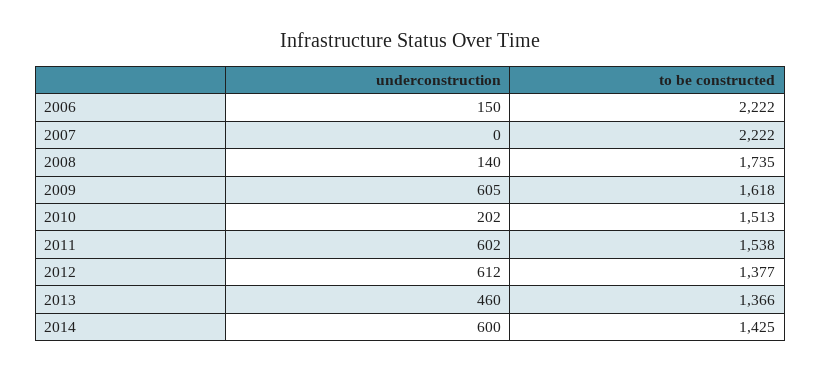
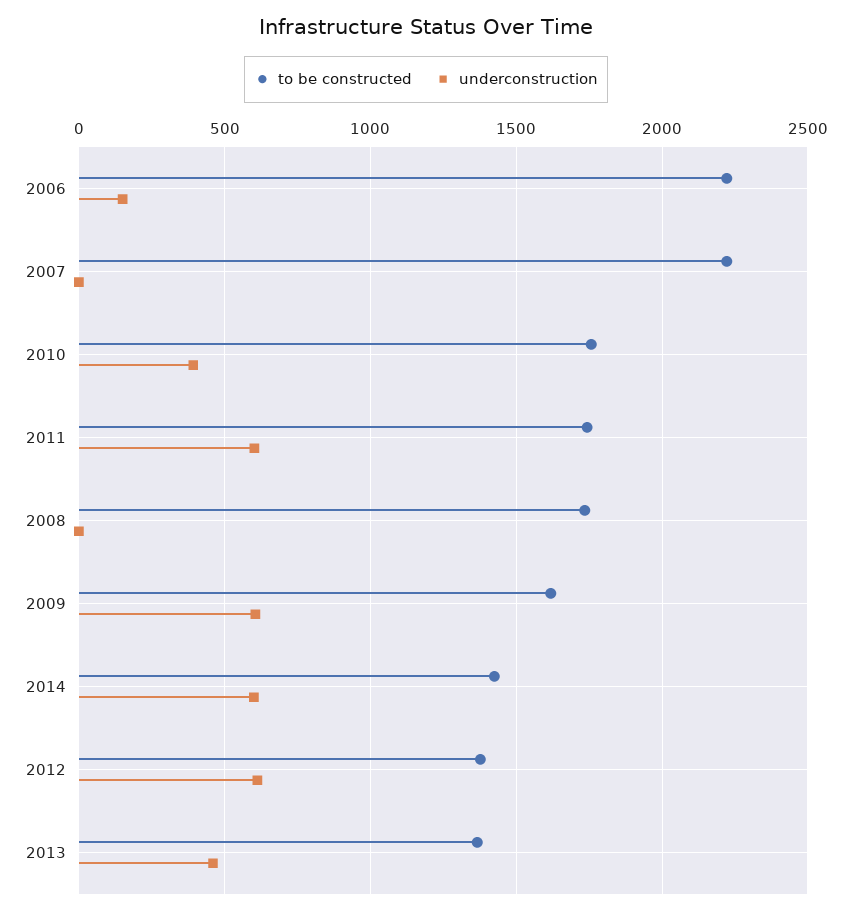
underconstruction, 2008: 140 -> 0
underconstruction, 2010: 202 -> 400
to be constructed, 2010: 1513 -> 1750
to be constructed, 2011: 1538 -> 1750

